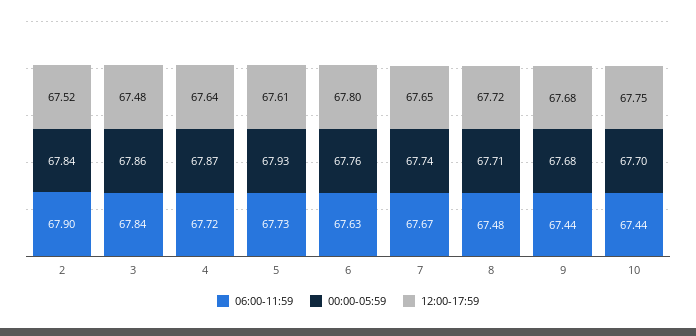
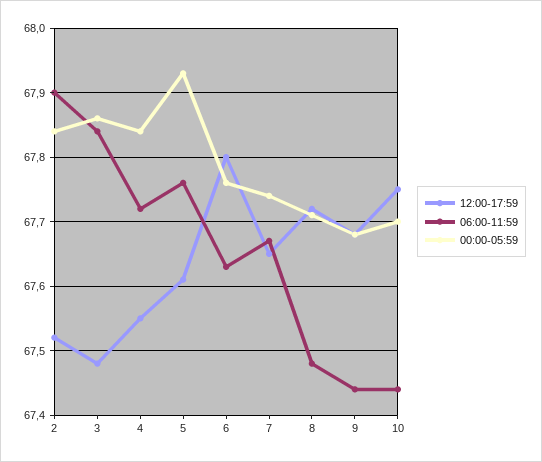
00:00-05:59, 4: 67.87 -> 67.84
12:00-17:59, 4: 67.64 -> 67.55
06:00-11:59, 5: 67.73 -> 67.76

